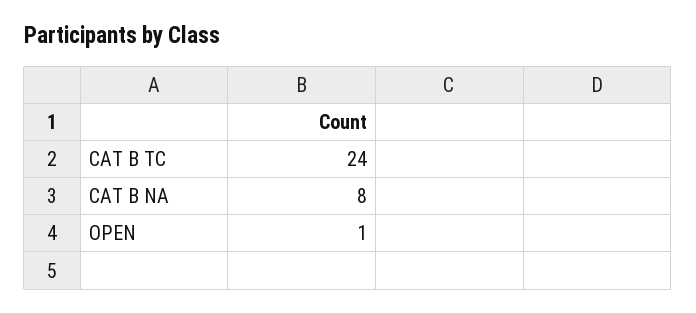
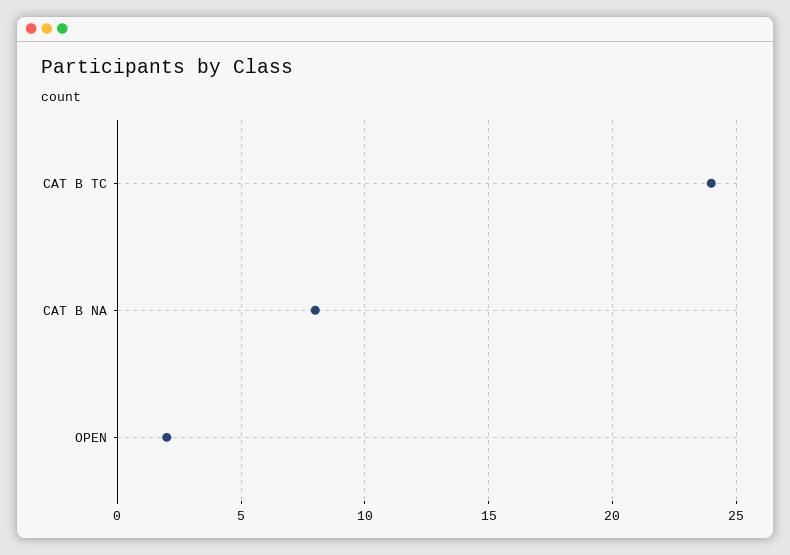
OPEN: 1 -> 2

